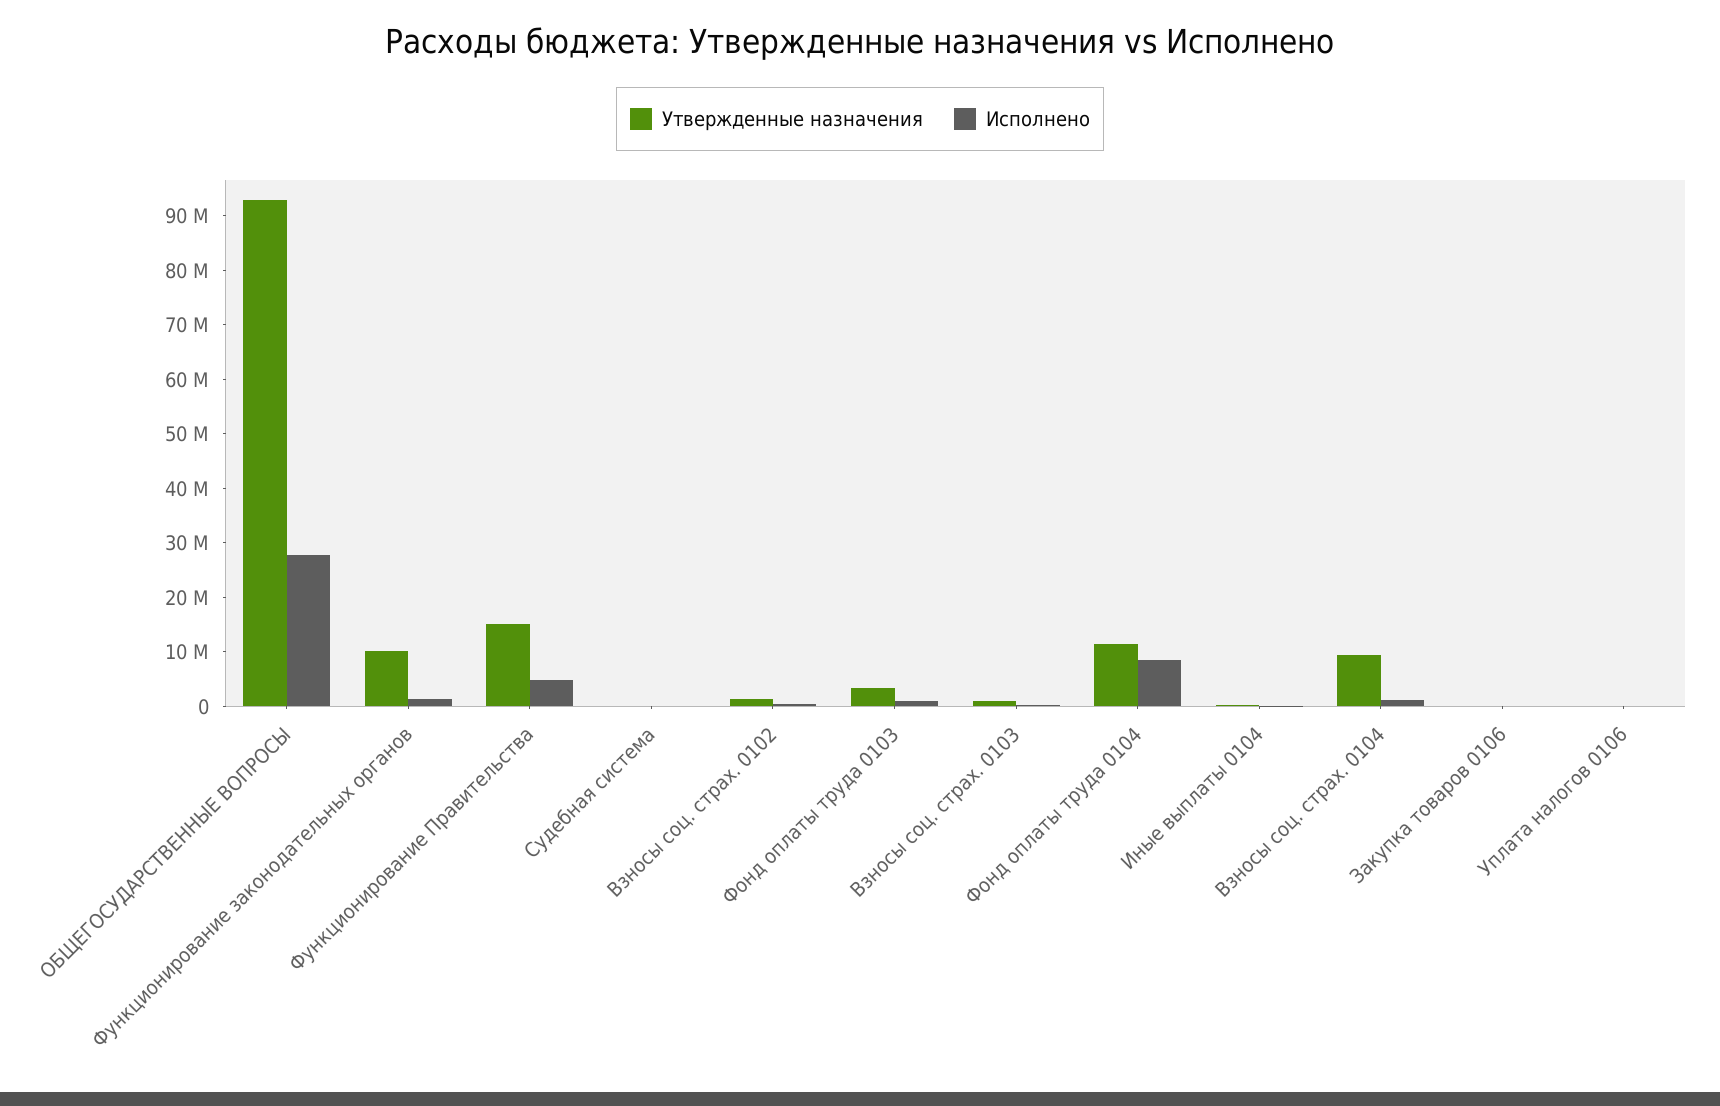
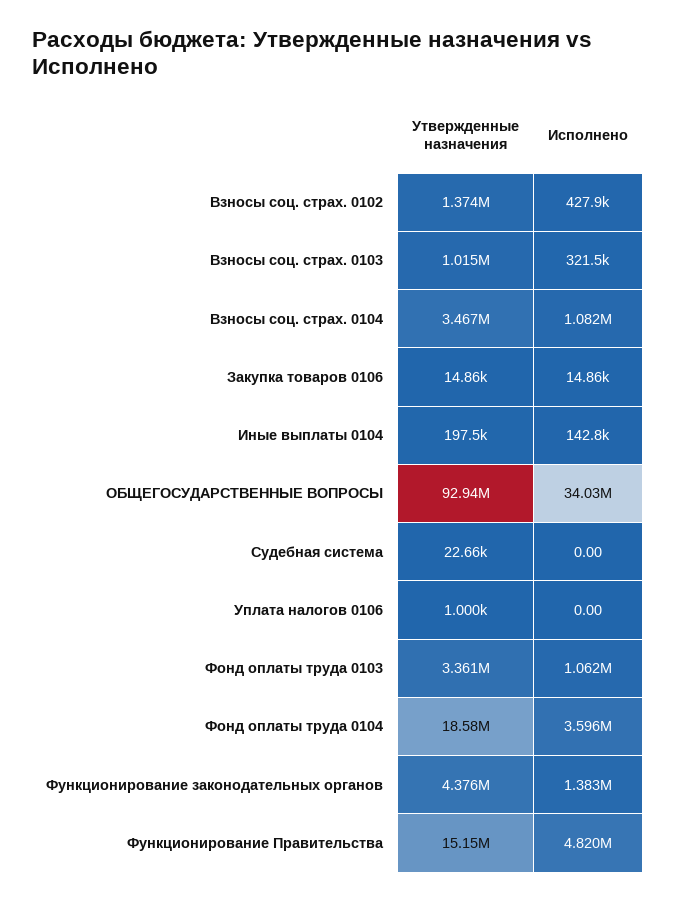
Исполнено, ОБЩЕГОСУДАРСТВЕННЫЕ ВОПРОСЫ: 28000000 -> 34030000
Утвержденные назначения, Функционирование законодательных органов: 10000000 -> 4376000
Утвержденные назначения, Фонд оплаты труда 0104: 12000000 -> 18580000
Исполнено, Фонд оплаты труда 0104: 8000000 -> 3596000
Утвержденные назначения, Взносы соц. страх. 0104: 10000000 -> 3467000

